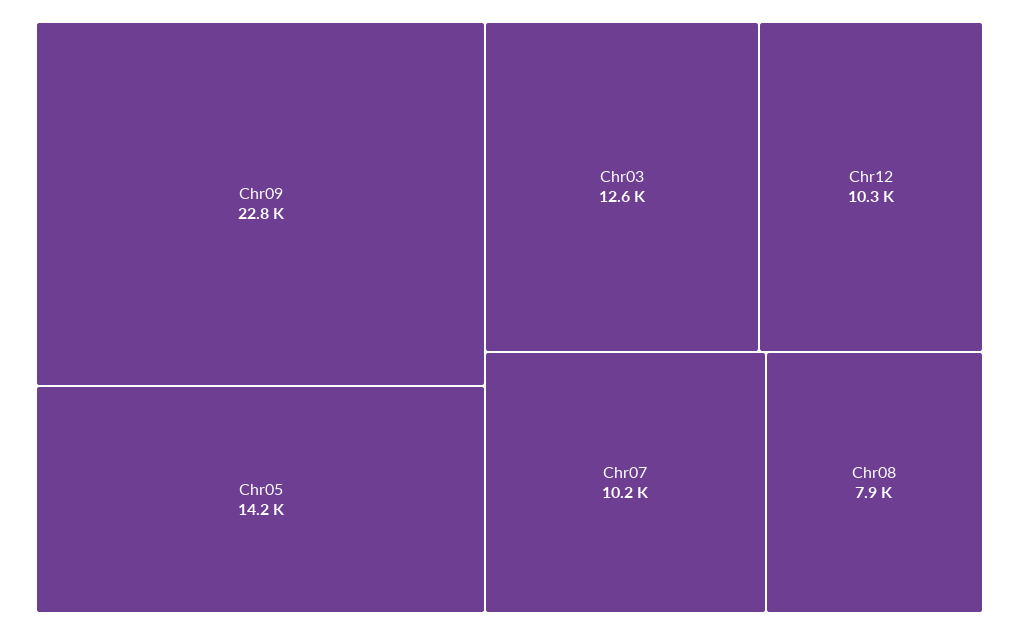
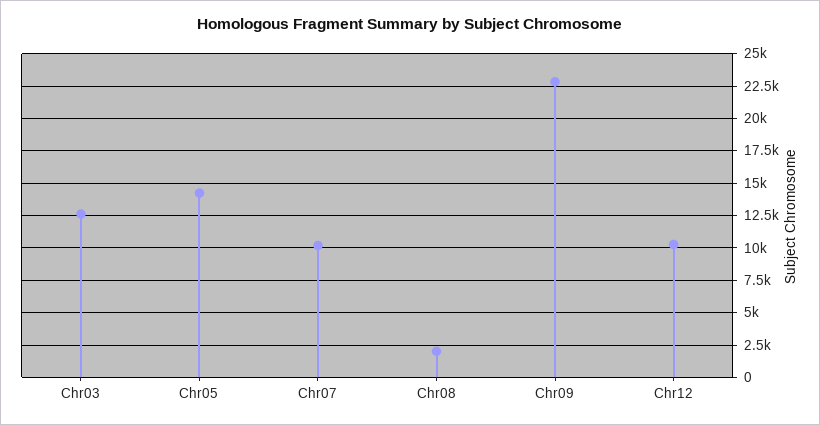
Chr08: 7900 -> 2000

